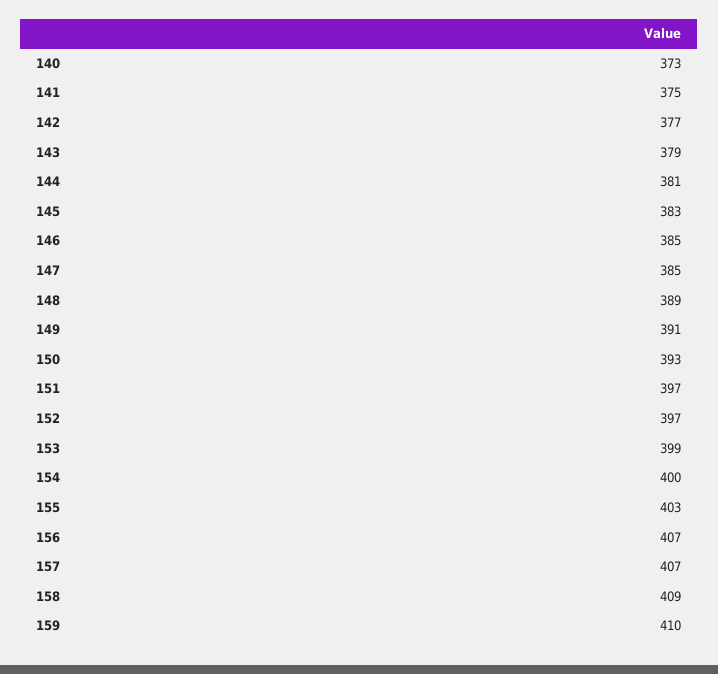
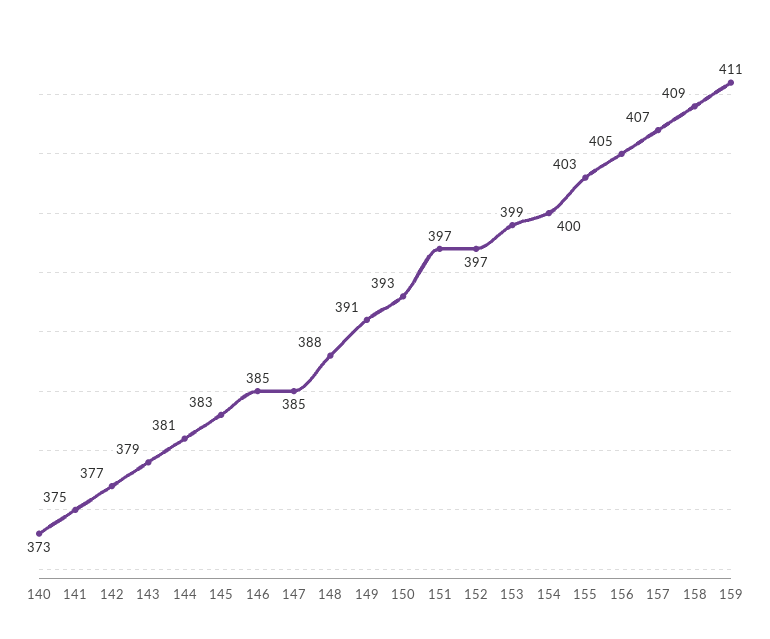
148: 389 -> 388
156: 407 -> 405
159: 410 -> 411

